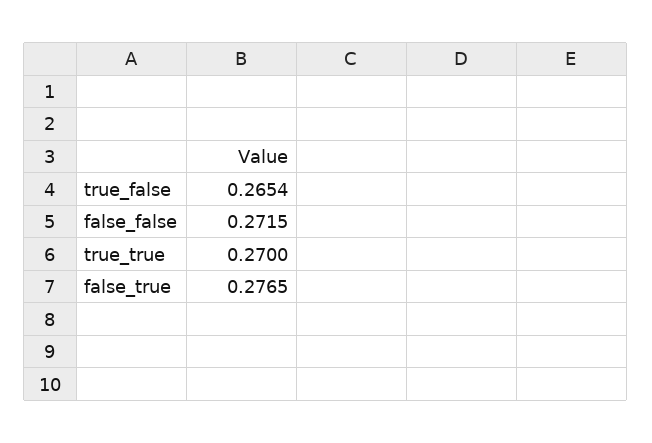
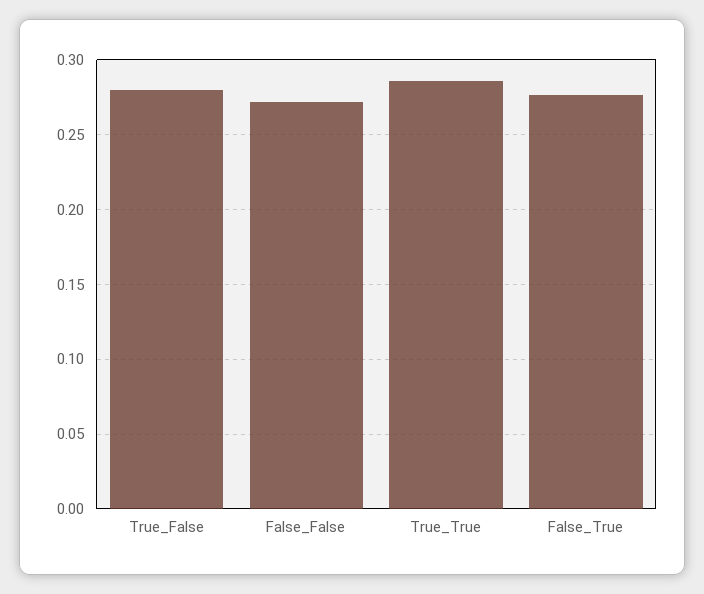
true_false: 0.2654 -> 0.28
true_true: 0.27 -> 0.285

